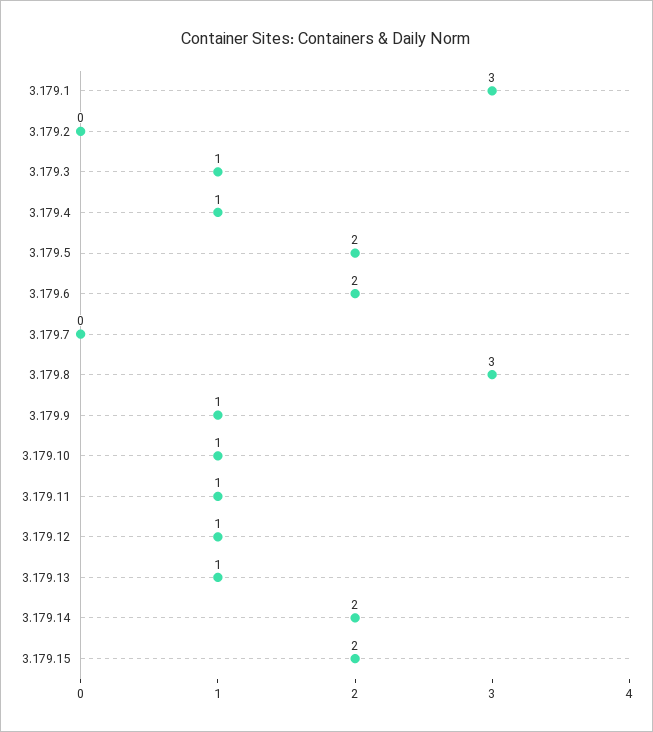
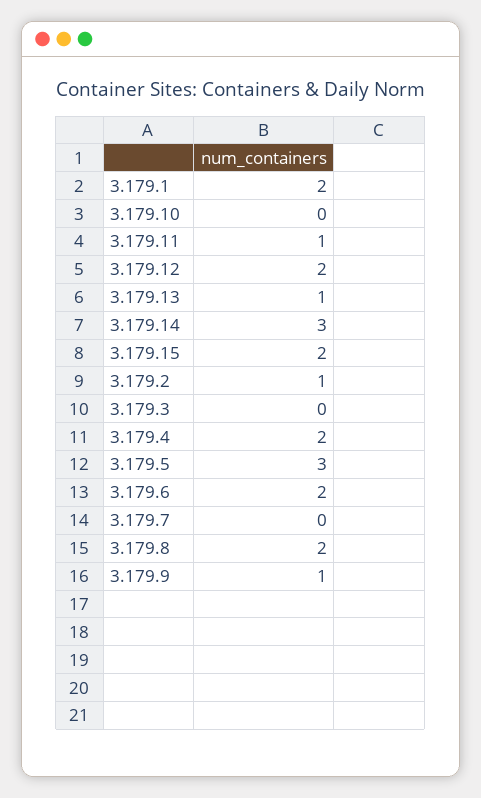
3.179.1: 3 -> 2
3.179.2: 0 -> 1
3.179.3: 1 -> 0
3.179.4: 1 -> 2
3.179.5: 2 -> 3
3.179.8: 3 -> 2
3.179.10: 1 -> 0
3.179.12: 1 -> 2
3.179.14: 2 -> 3

